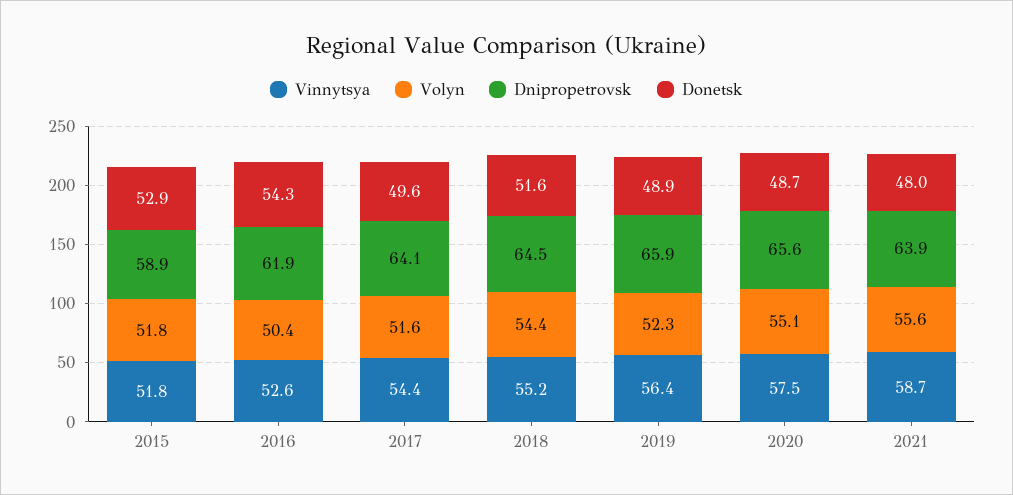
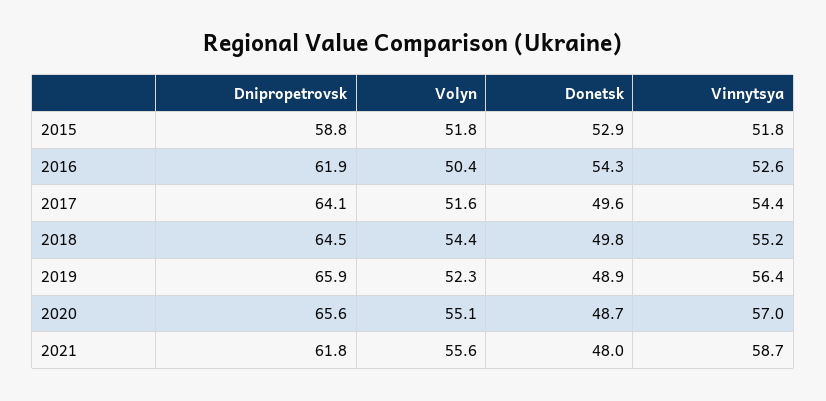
Dnipropetrovsk, 2015: 58.9 -> 58.8
Donetsk, 2018: 51.6 -> 49.8
Vinnytsya, 2020: 57.5 -> 57
Dnipropetrovsk, 2021: 63.9 -> 61.8

